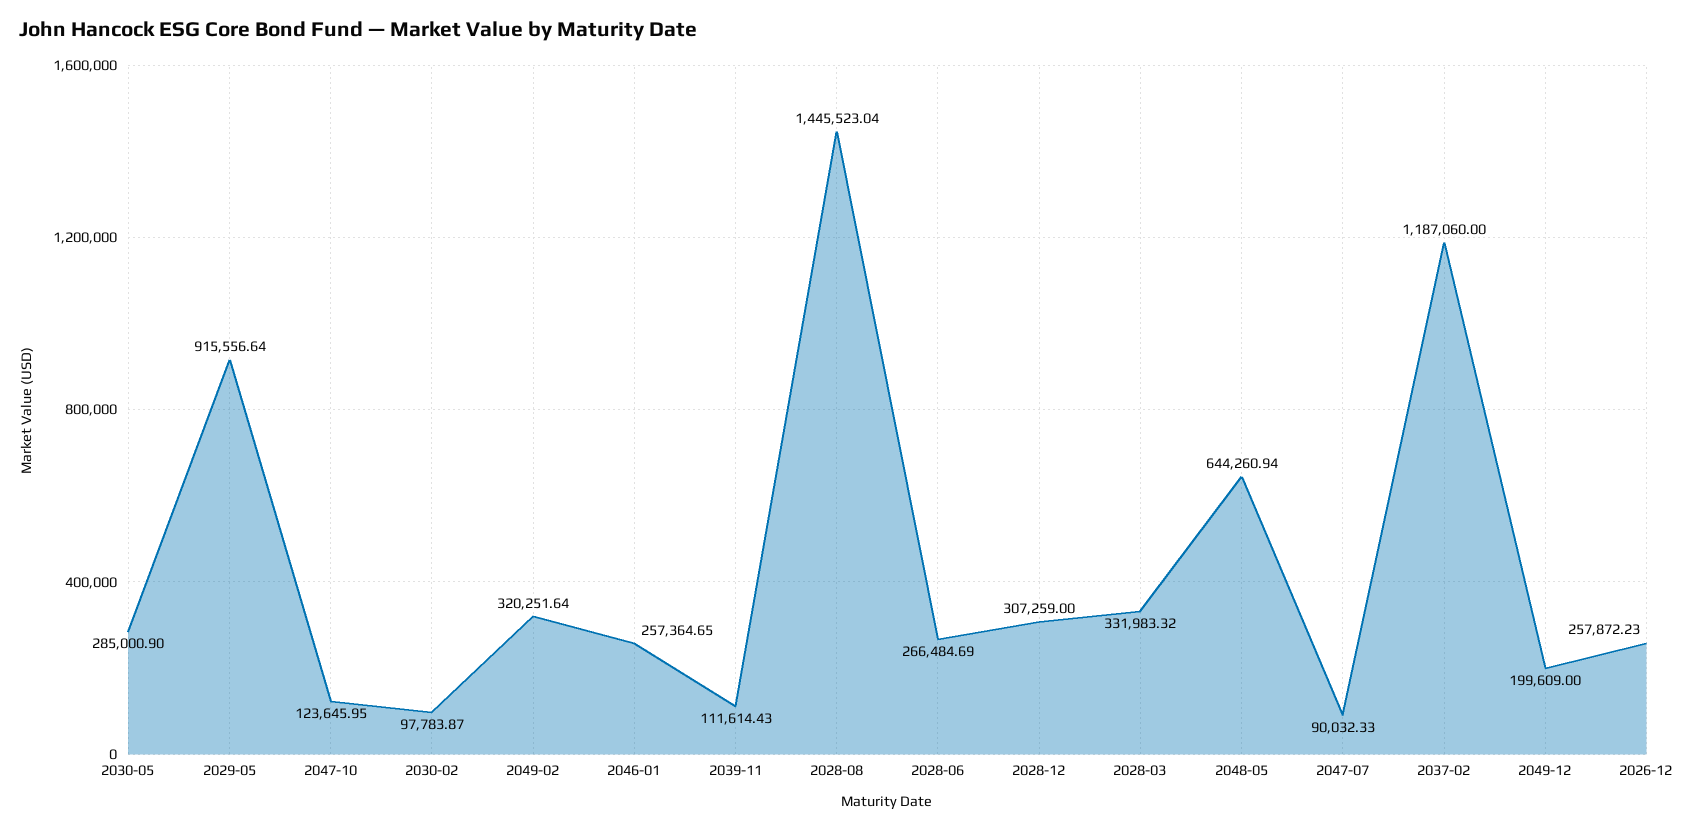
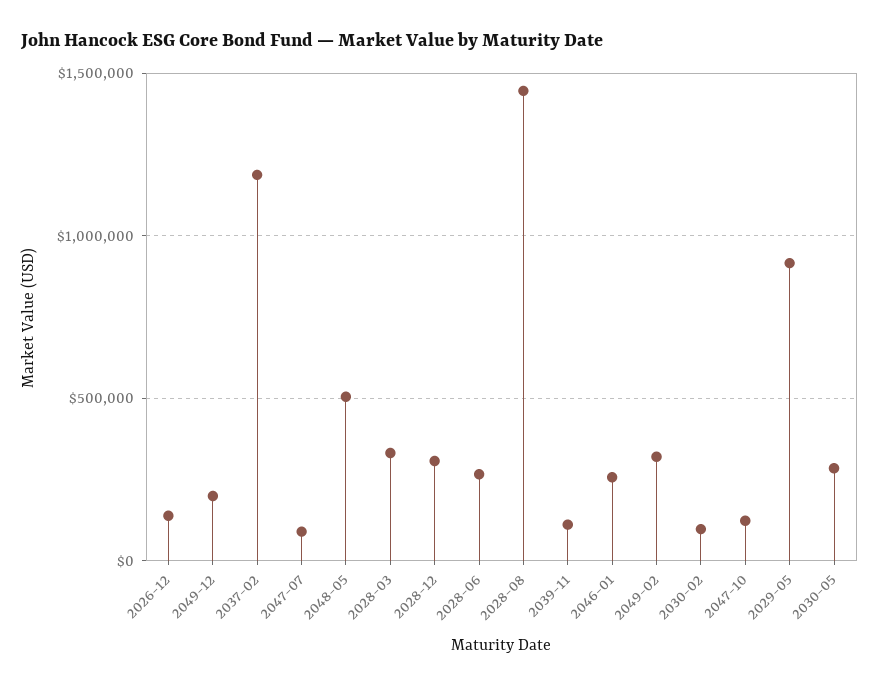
2048-05: 644260.94 -> 500000
2026-12: 257872.23 -> 150000

